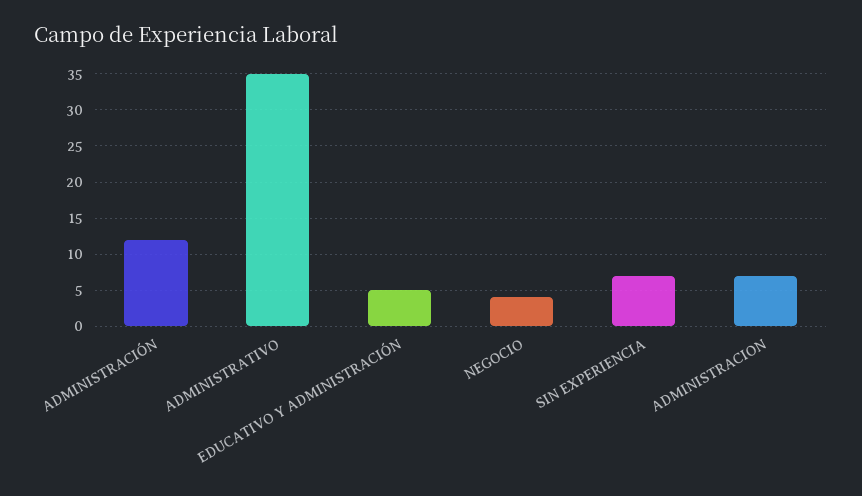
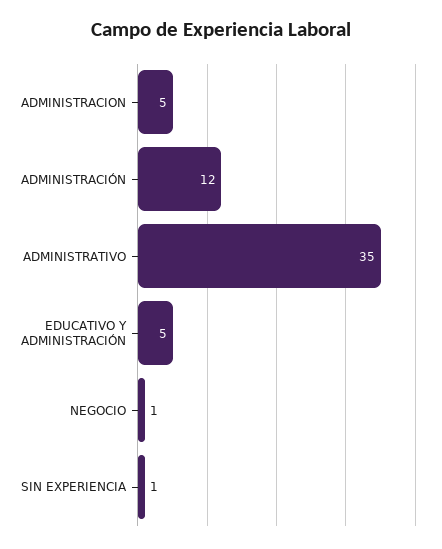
NEGOCIO: 4 -> 1
SIN EXPERIENCIA: 7 -> 1
ADMINISTRACION: 7 -> 5

